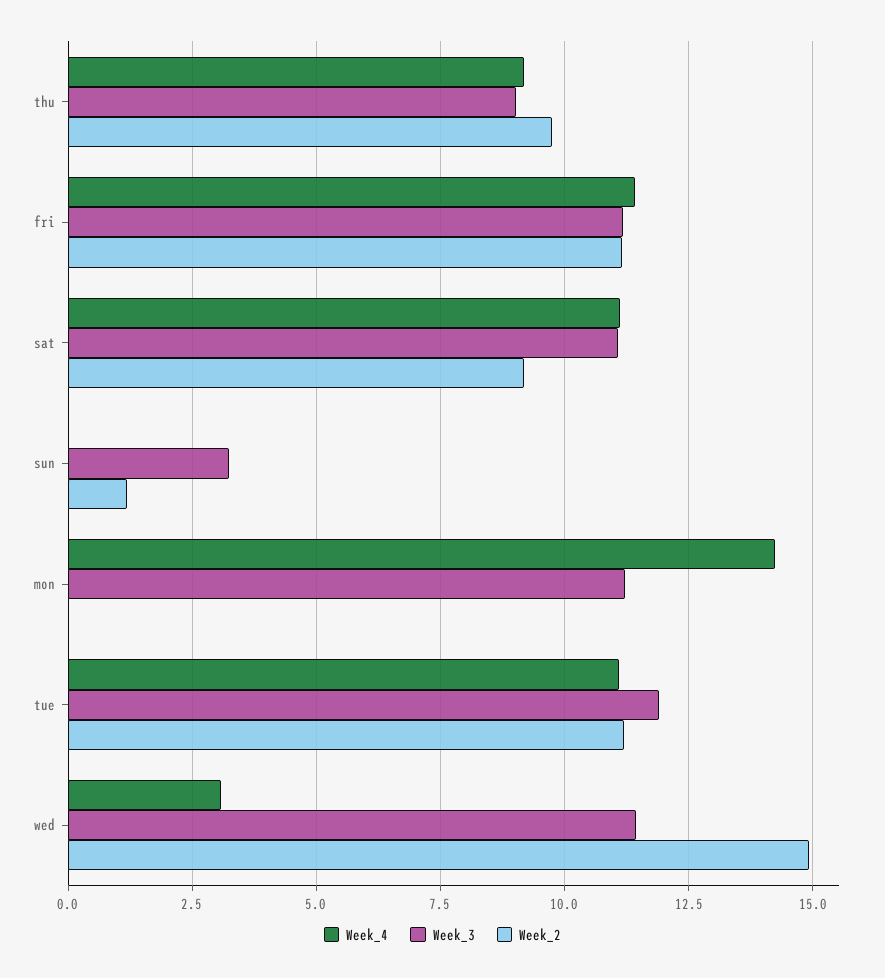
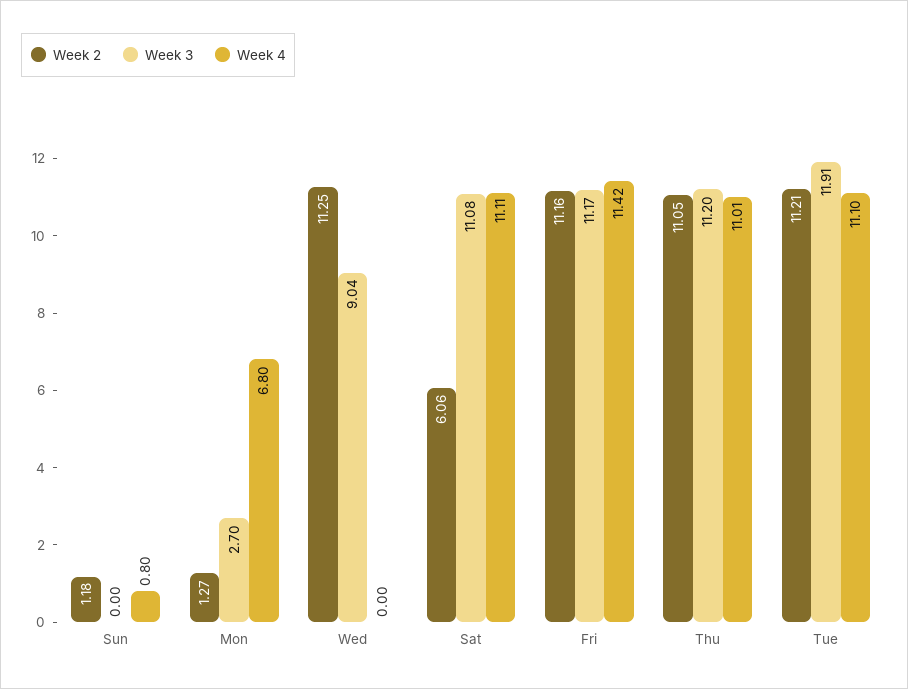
Week_4, thu: 9.25 -> 11.01
Week_3, thu: 9 -> 11.2
Week_2, thu: 9.75 -> 11.05
Week_2, sat: 9.25 -> 6.06
Week_4, sun: 0 -> 0.8
Week_3, sun: 3.25 -> 0
Week_4, mon: 14.25 -> 6.8
Week_3, mon: 11.25 -> 2.7
Week_2, mon: 0 -> 1.27
Week_4, wed: 3 -> 0
Week_3, wed: 11.5 -> 9.04
Week_2, wed: 15 -> 11.25

